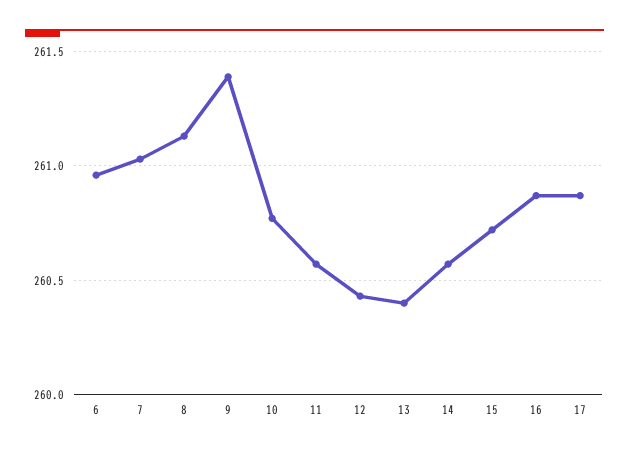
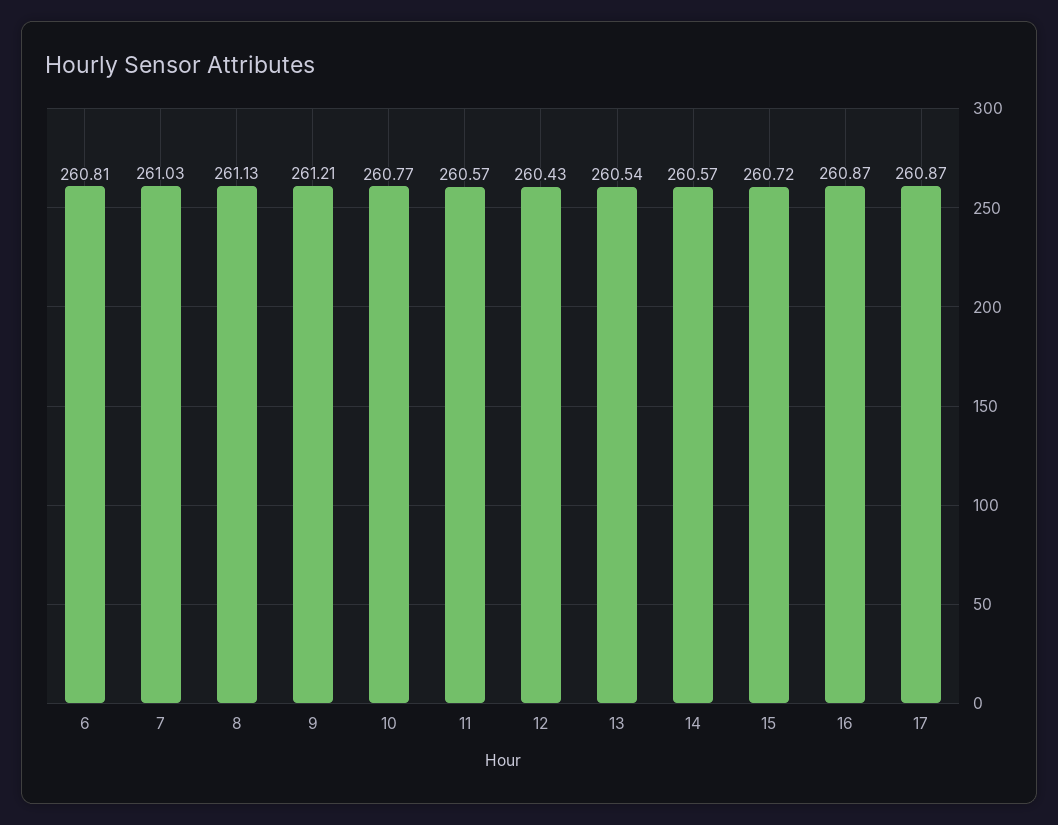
6: 260.95 -> 260.81
9: 261.4 -> 261.21
13: 260.4 -> 260.54

